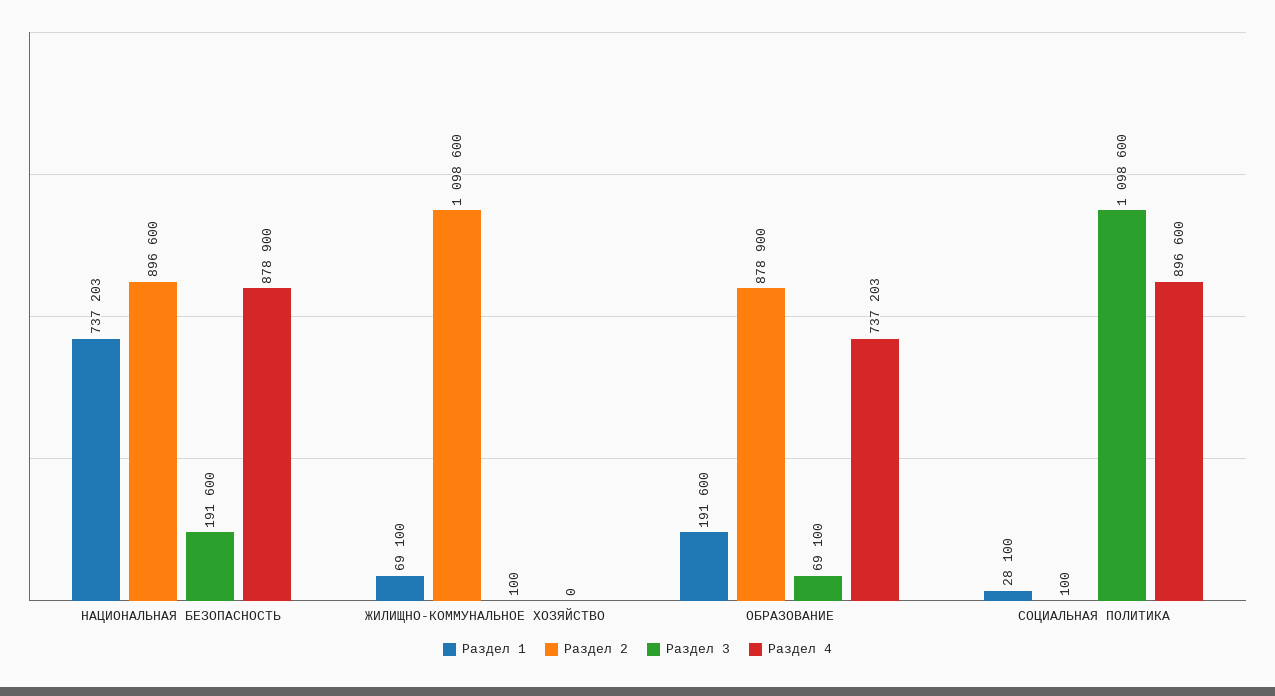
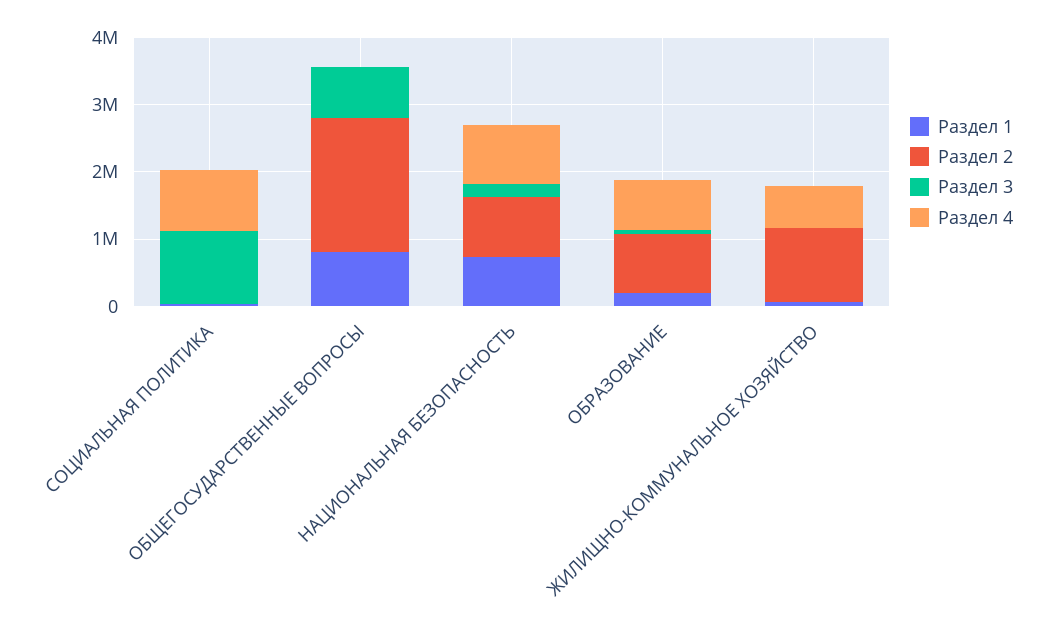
Раздел 4, ЖИЛИЩНО-КОММУНАЛЬНОЕ ХОЗЯЙСТВО: 0 -> 600000
Раздел 1, ОБЩЕГОСУДАРСТВЕННЫЕ ВОПРОСЫ: none -> 800000
Раздел 2, ОБЩЕГОСУДАРСТВЕННЫЕ ВОПРОСЫ: none -> 2000000
Раздел 3, ОБЩЕГОСУДАРСТВЕННЫЕ ВОПРОСЫ: none -> 800000
Раздел 4, ОБЩЕГОСУДАРСТВЕННЫЕ ВОПРОСЫ: none -> 0

